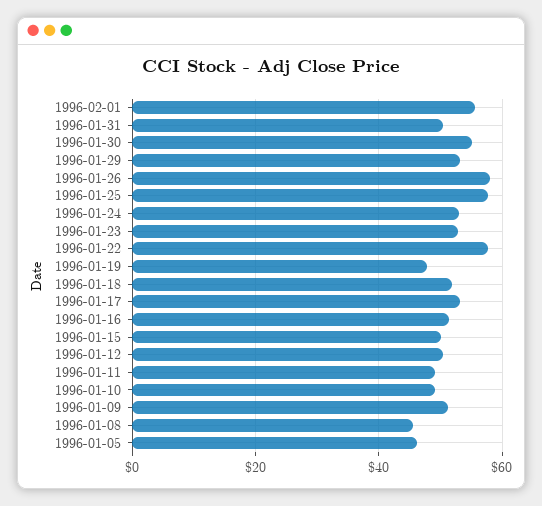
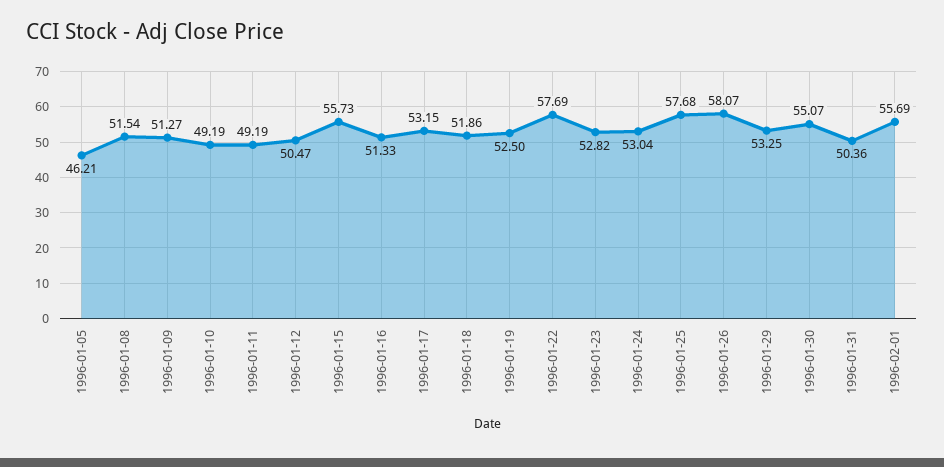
1996-01-19: 48 -> 52.5
1996-01-15: 50 -> 55.73
1996-01-08: 46 -> 51.54

